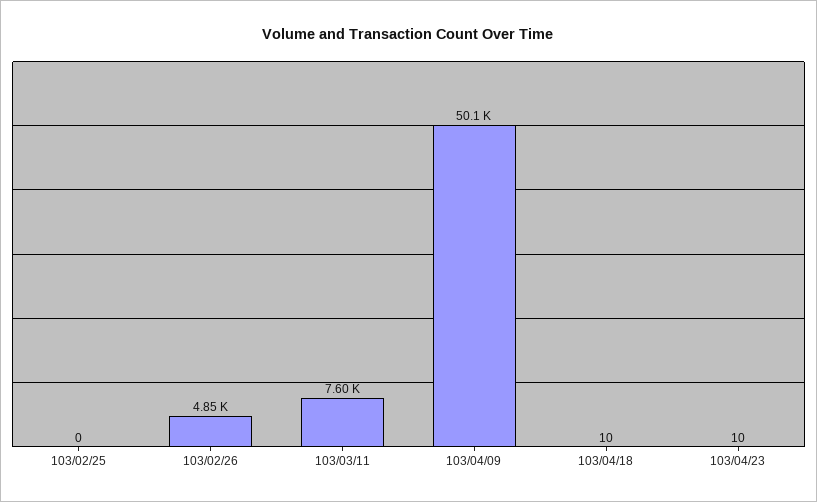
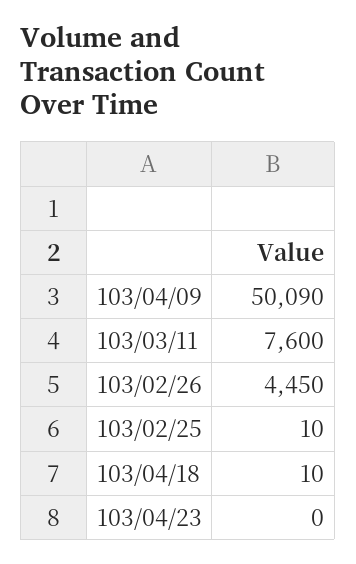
103/02/25: 0 -> 10
103/02/26: 4850 -> 4450
103/04/23: 10 -> 0

